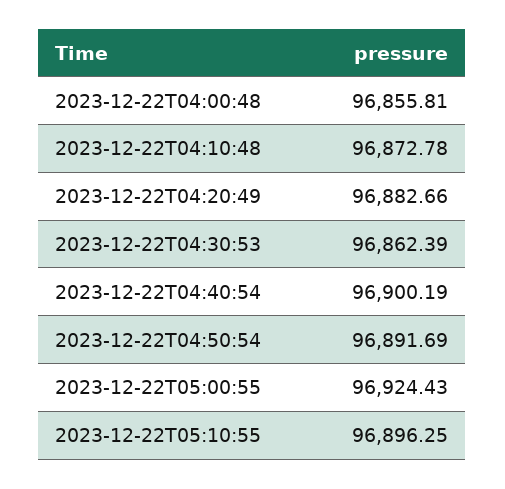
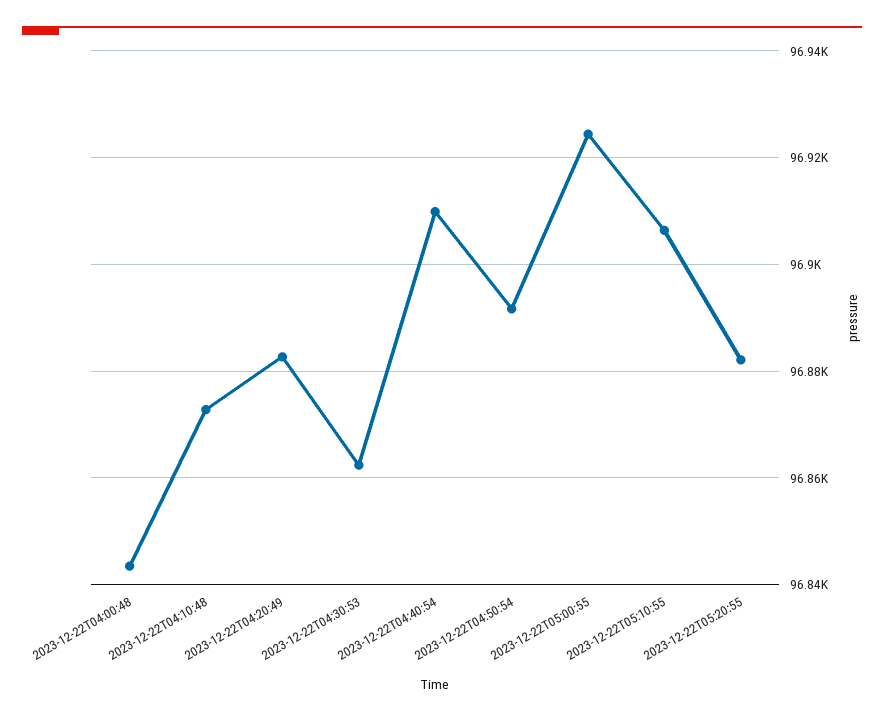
2023-12-22T04:00:48: 96855.81 -> 96844
2023-12-22T04:40:54: 96900.19 -> 96910
2023-12-22T05:10:55: 96896.25 -> 96906
2023-12-22T05:20:55: none -> 96882

